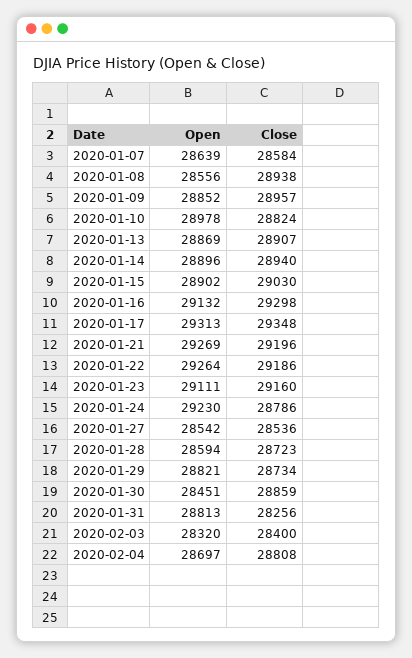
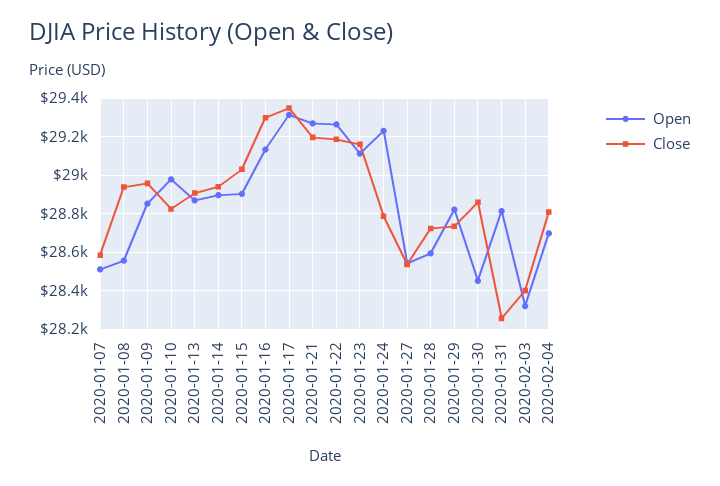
Open, 2020-01-07: 28639 -> 28500

